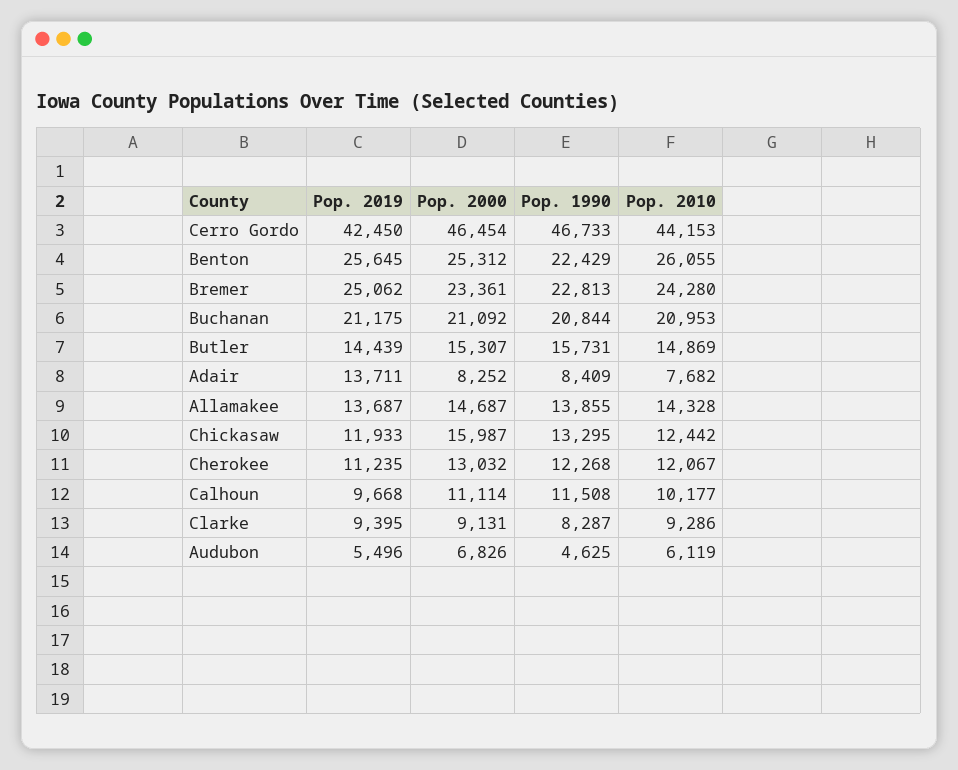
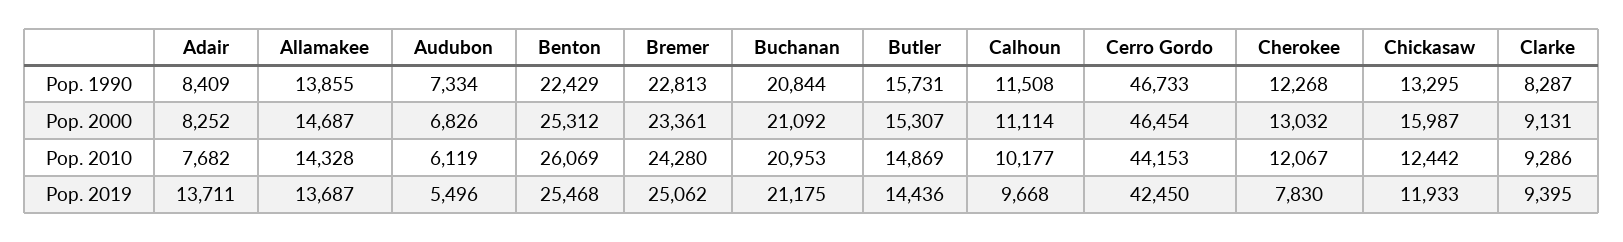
Pop. 2019, Benton: 25645 -> 25468
Pop. 2010, Benton: 26055 -> 26069
Pop. 2019, Butler: 14439 -> 14436
Pop. 2019, Cherokee: 11235 -> 7830
Pop. 1990, Audubon: 4625 -> 7334

